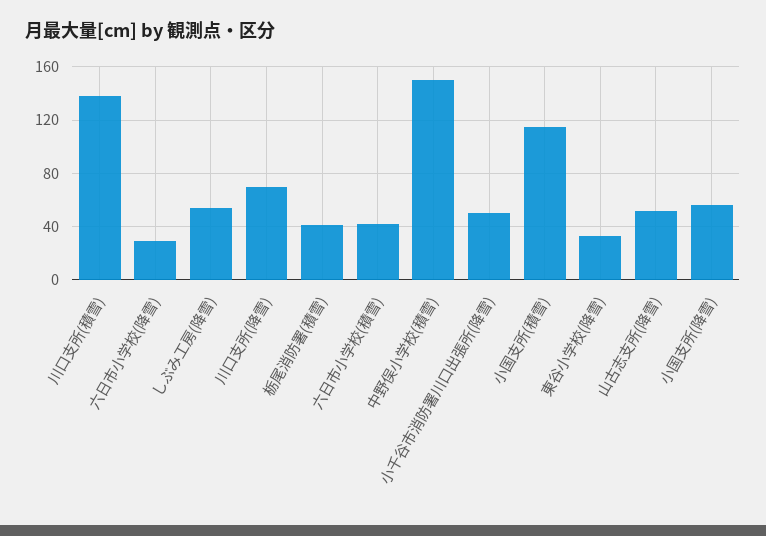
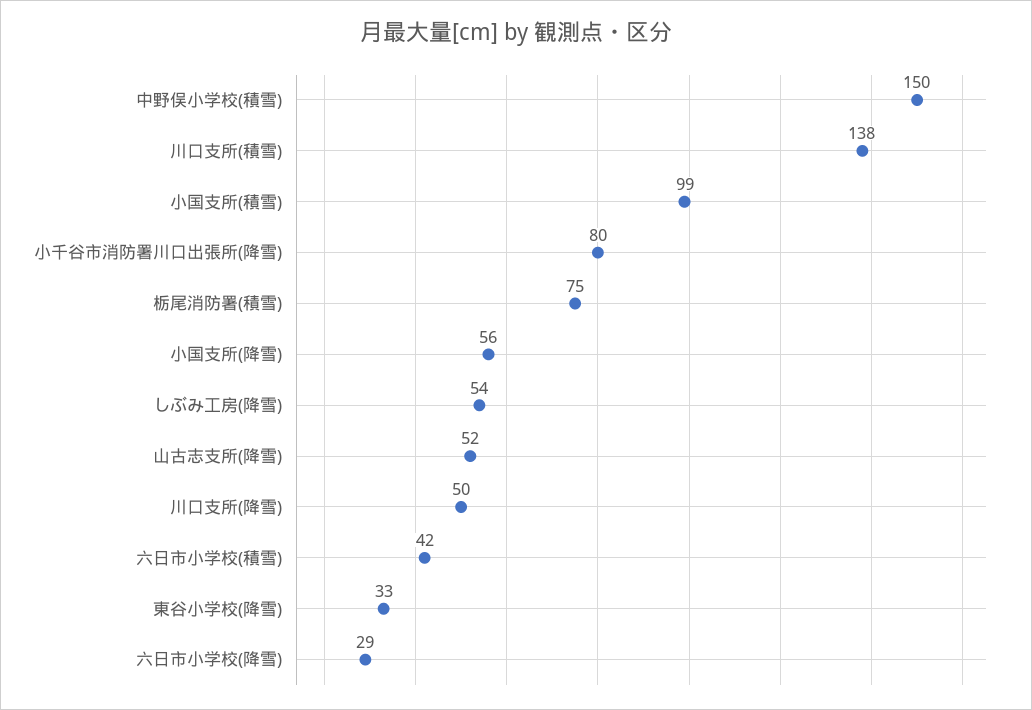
川口支所(降雪): 70 -> 50
栃尾消防署(積雪): 40 -> 75
小千谷市消防署川口出張所(降雪): 50 -> 80
小国支所(積雪): 115 -> 99

